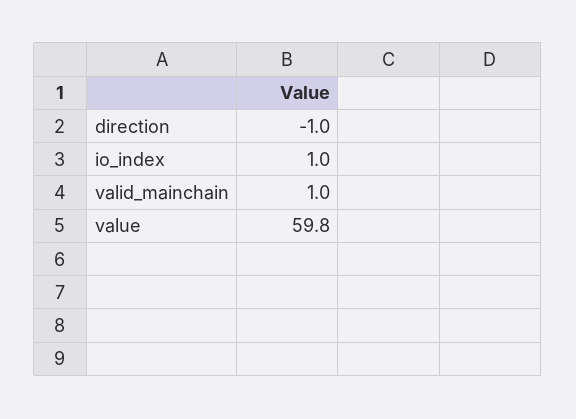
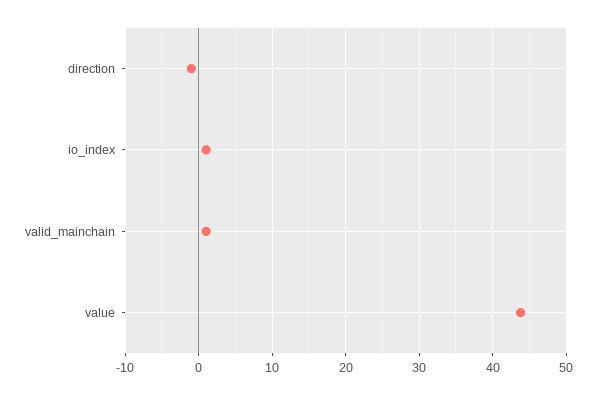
value: 59.8 -> 44

